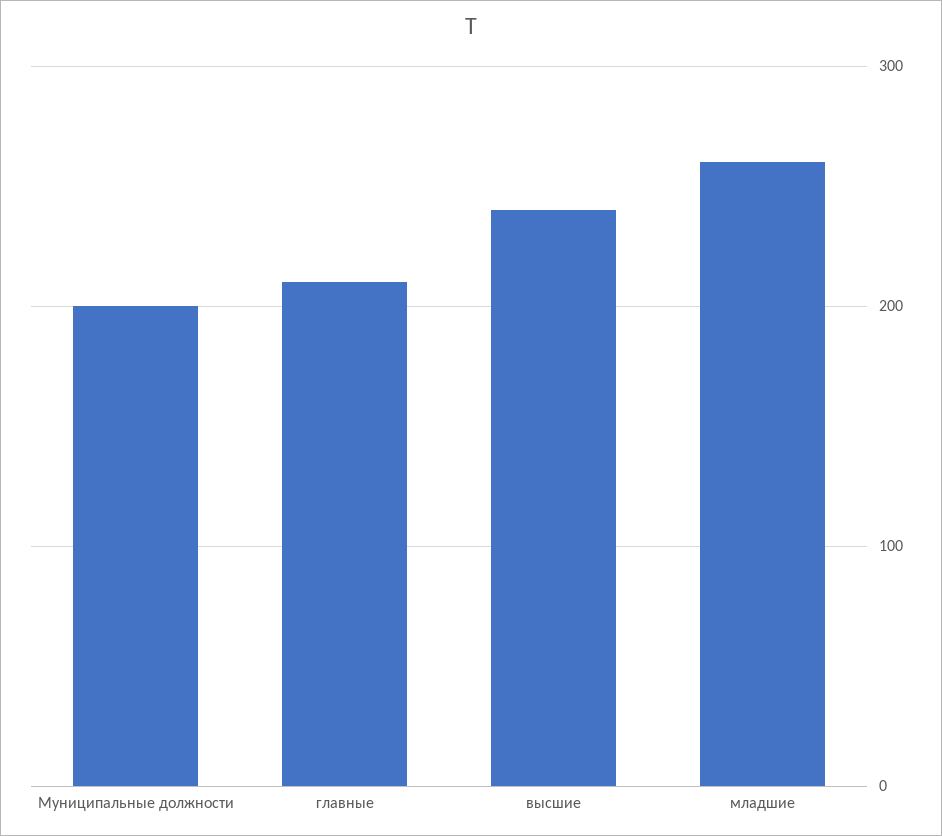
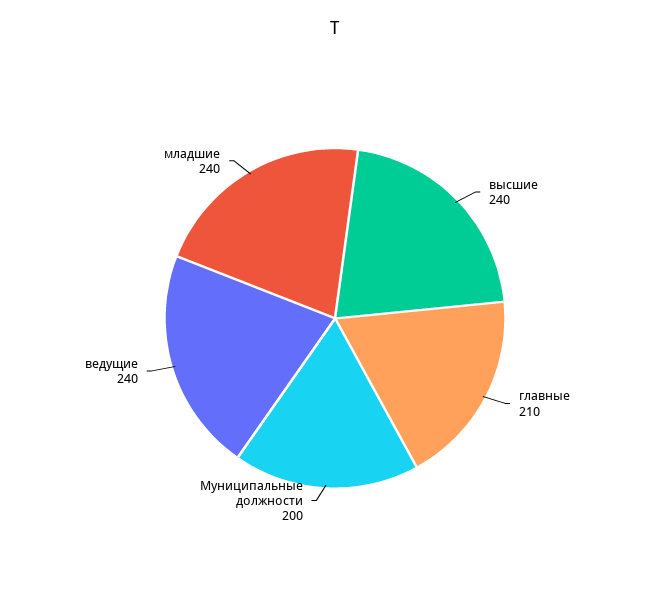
младшие: 260 -> 240
ведущие: none -> 240

